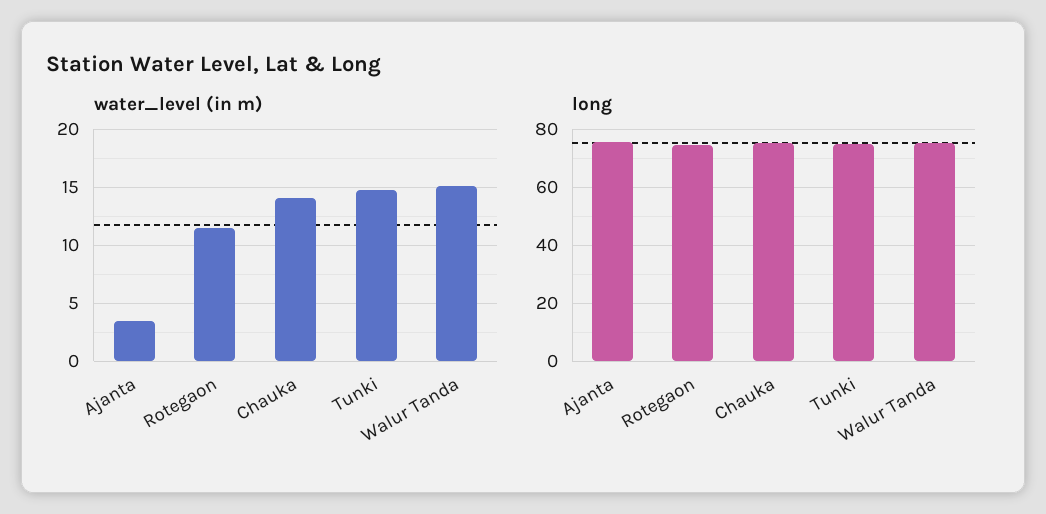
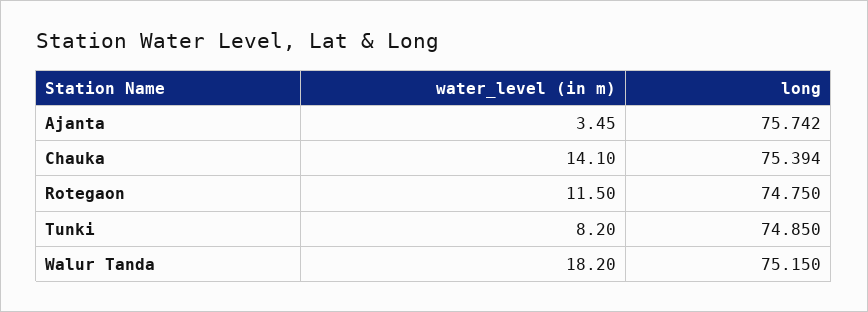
water_level (in m), Tunki: 15 -> 8.2
water_level (in m), Walur Tanda: 15 -> 18.2

